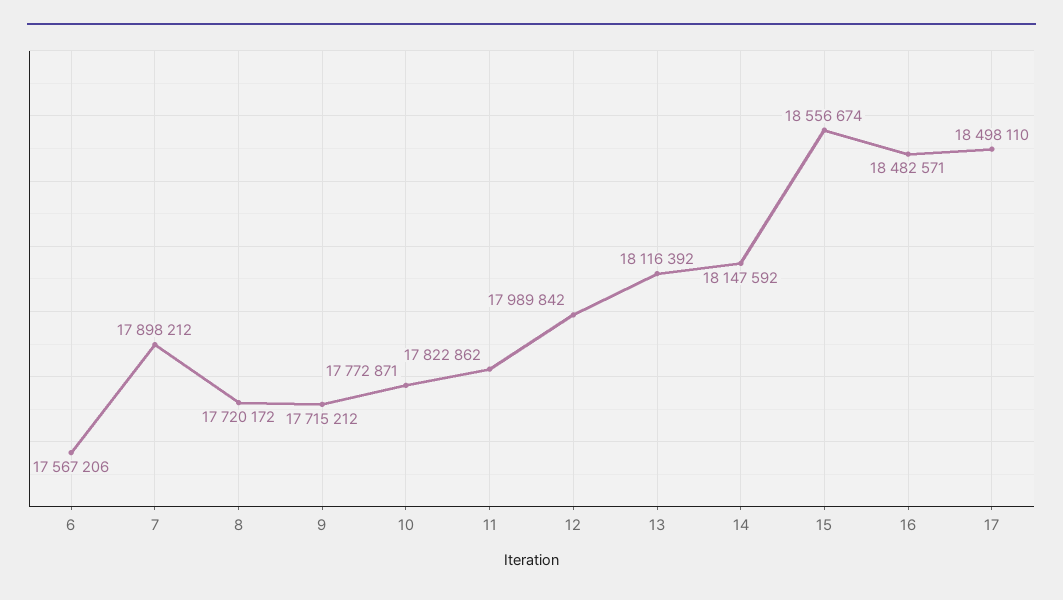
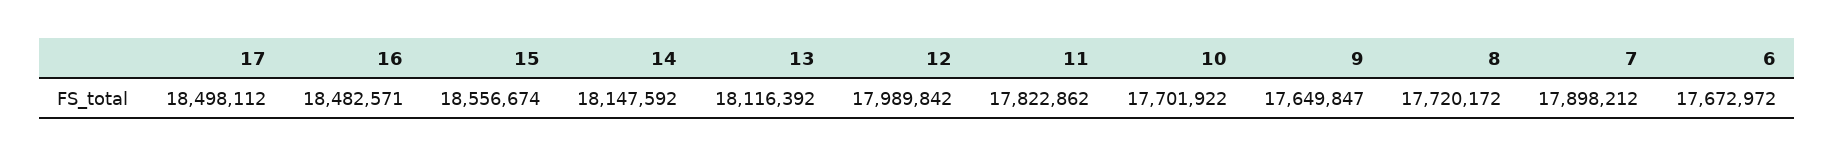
6: 17567206 -> 17672972
9: 17715212 -> 17649847
10: 17772871 -> 17701922
17: 18498110 -> 18498112

